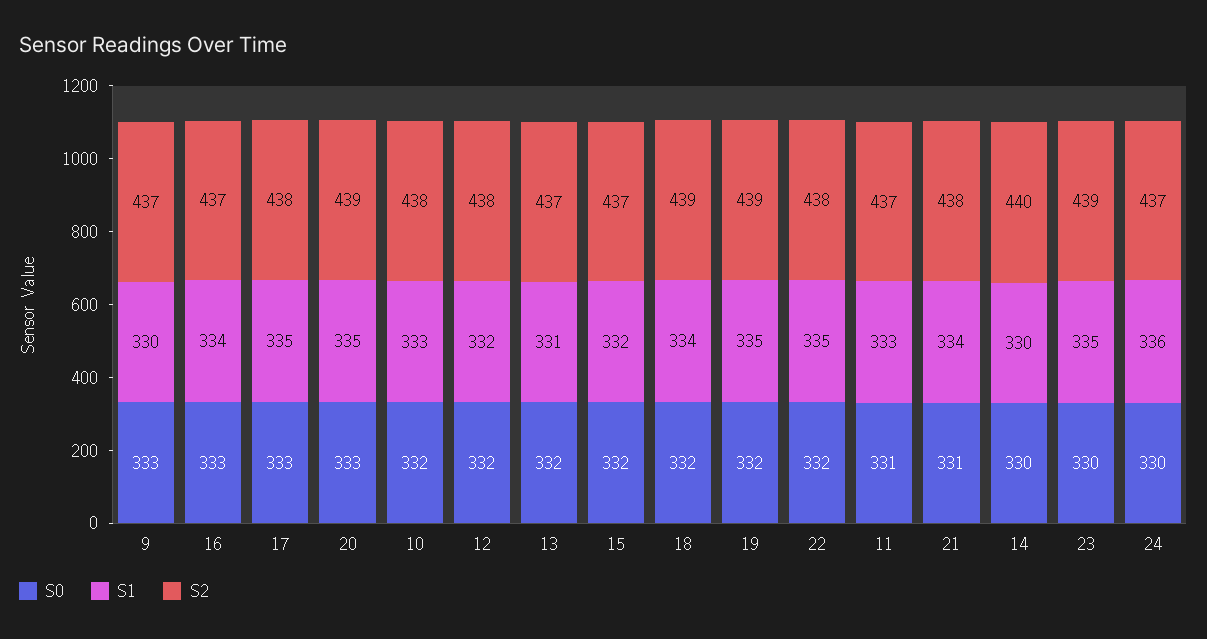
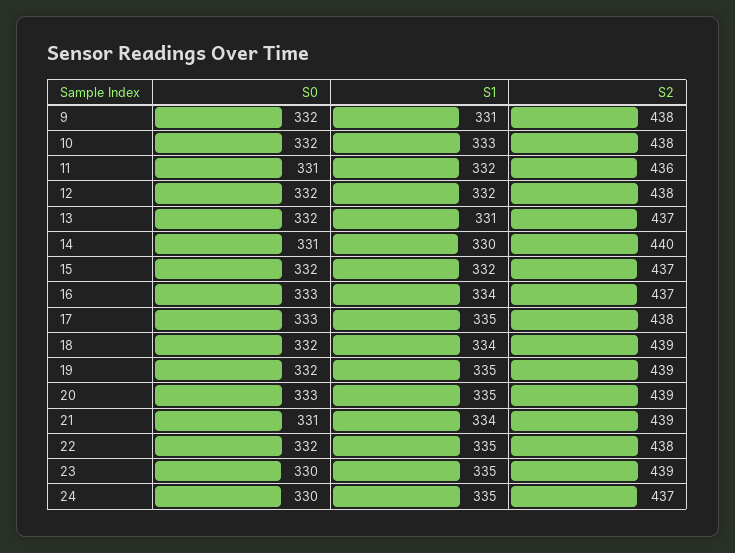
S0, 9: 333 -> 332
S1, 9: 330 -> 331
S2, 9: 437 -> 438
S1, 11: 333 -> 332
S2, 11: 437 -> 436
S2, 21: 438 -> 439
S0, 14: 330 -> 331
S1, 24: 336 -> 335

